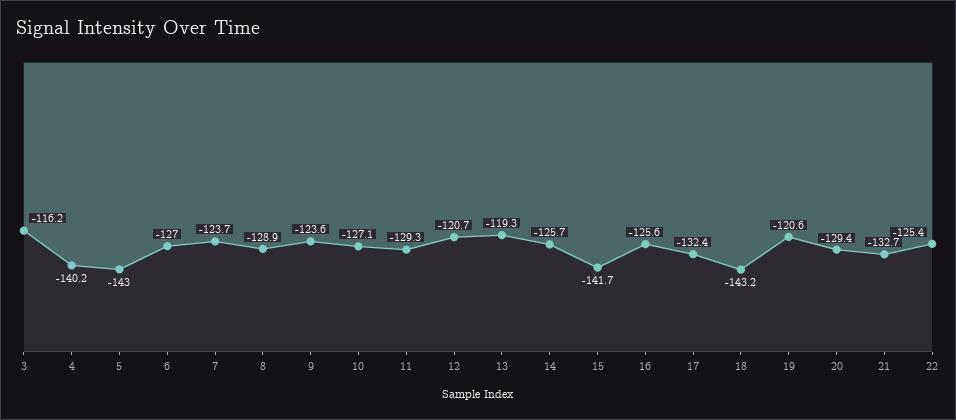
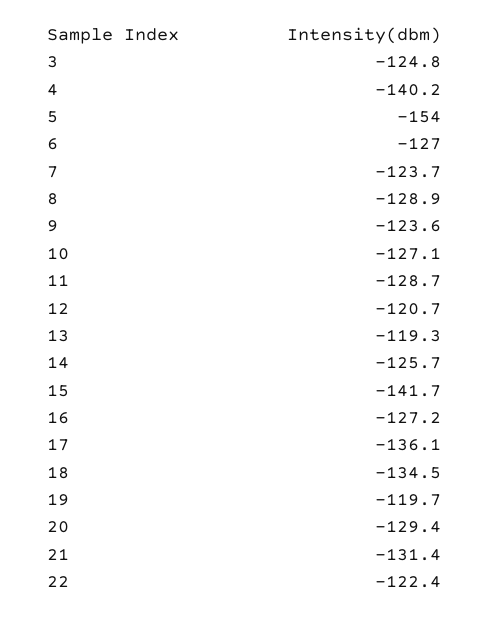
3: -116.2 -> -124.8
5: -143 -> -154
11: -129.3 -> -128.7
16: -125.6 -> -127.2
17: -132.4 -> -136.1
18: -143.2 -> -134.5
19: -120.6 -> -119.7
21: -132.7 -> -131.4
22: -125.4 -> -122.4

